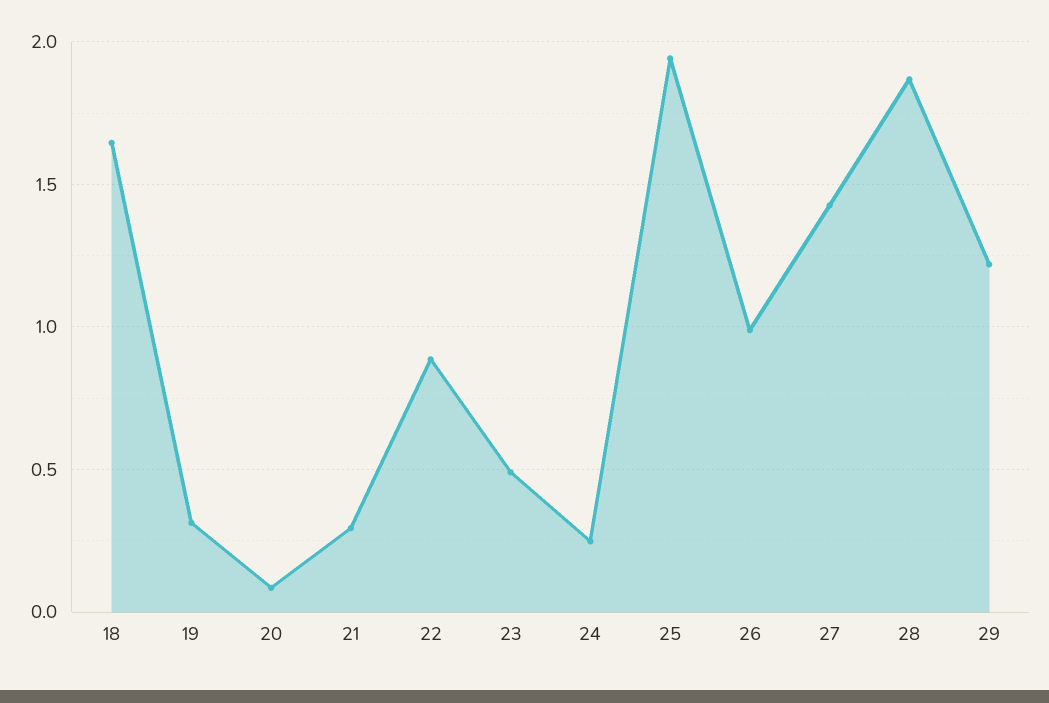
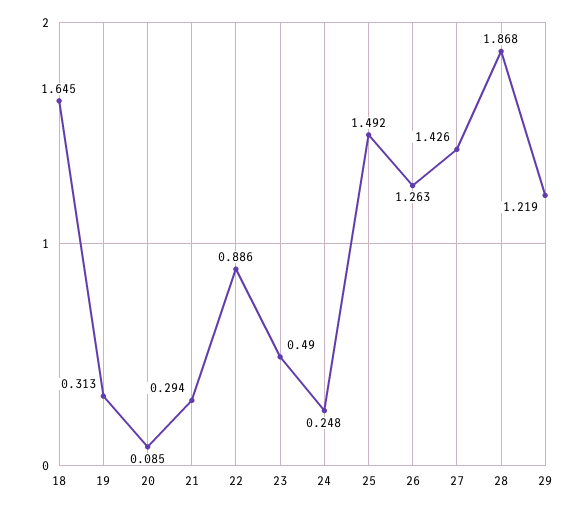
25: 1.95 -> 1.492
26: 1 -> 1.263

